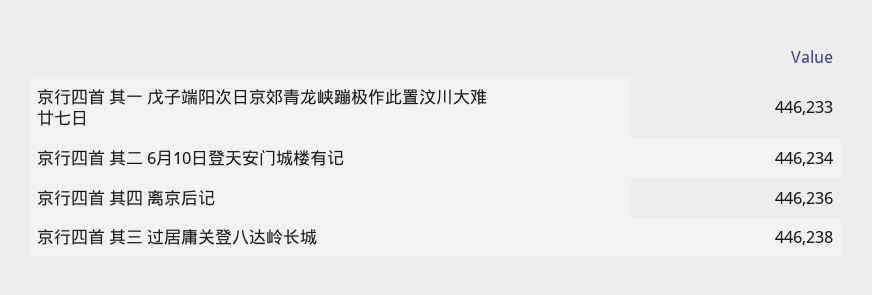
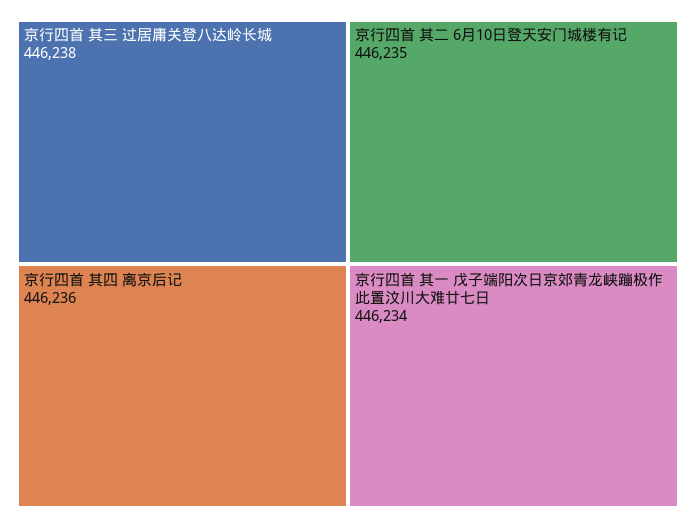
京行四首 其一 戊子端阳次日京郊青龙峡蹦极作此置汶川大难廿七日: 446233 -> 446234
京行四首 其二 6月10日登天安门城楼有记: 446234 -> 446235

